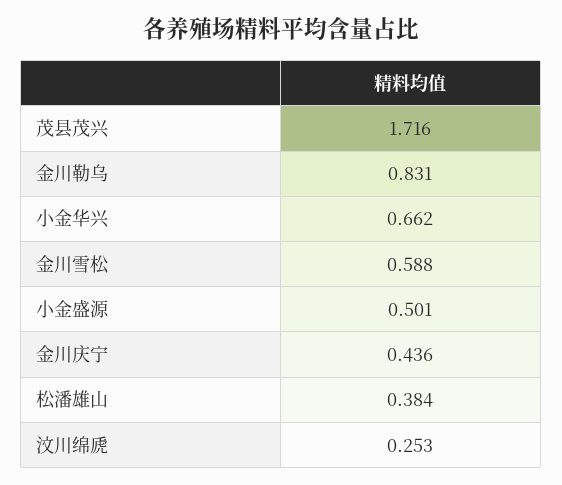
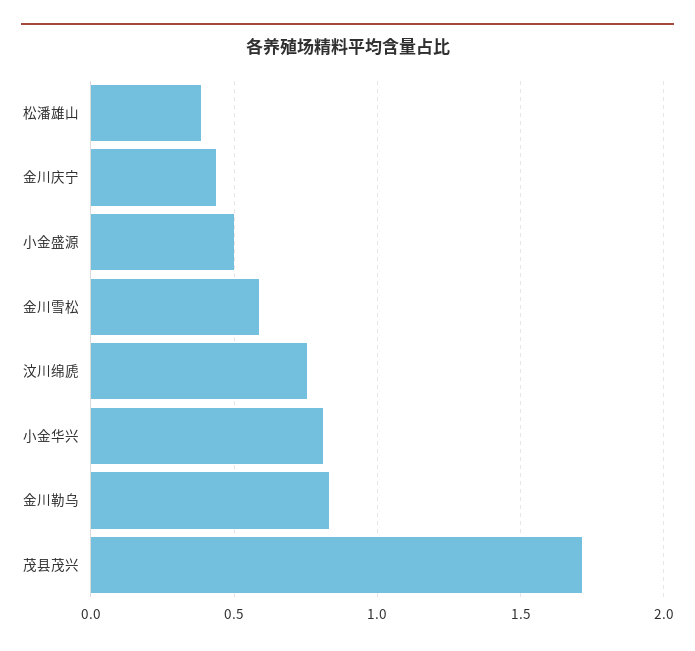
小金华兴: 0.662 -> 0.8
汶川绵虒: 0.253 -> 0.75

